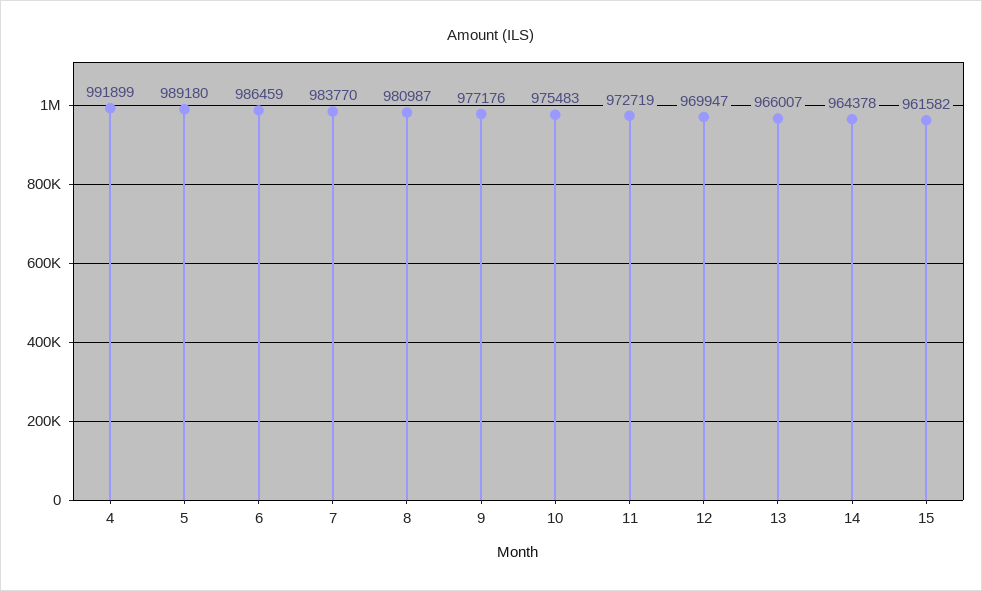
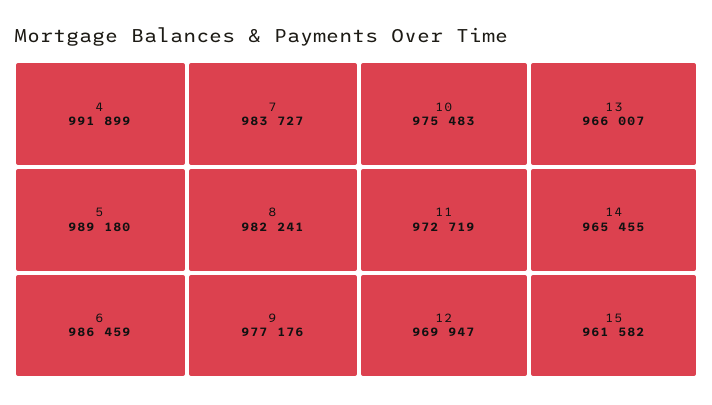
7: 983770 -> 983727
8: 980987 -> 982241
14: 964378 -> 965455

